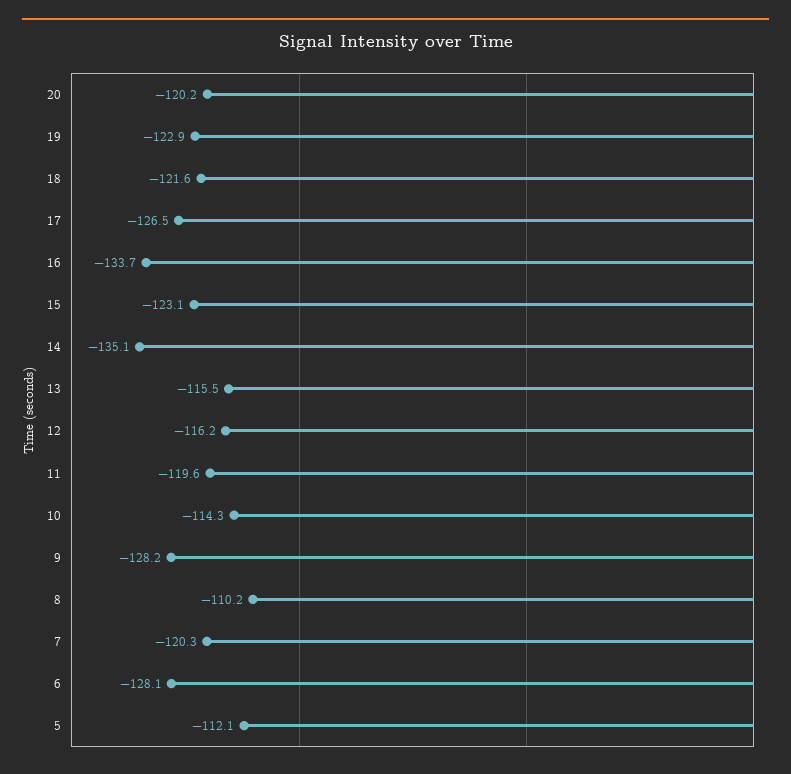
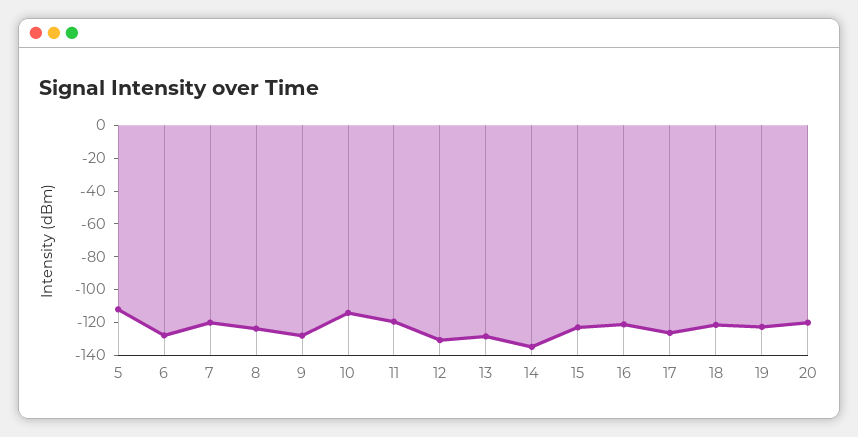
16: -133.7 -> -120
13: -115.5 -> -130
12: -116.2 -> -130
8: -110.2 -> -125

